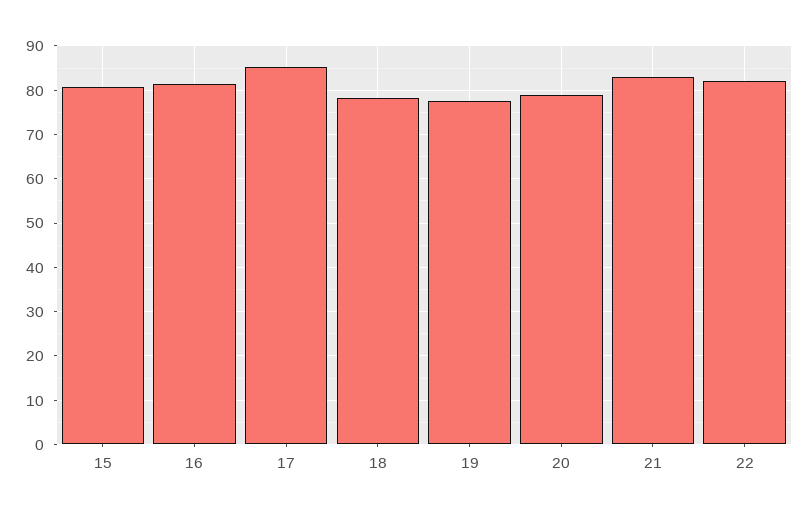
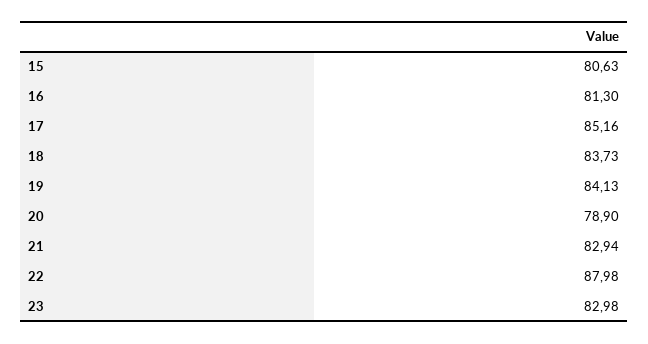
18: 78 -> 83.73
19: 78 -> 84.13
22: 82 -> 87.98
23: none -> 82.98

